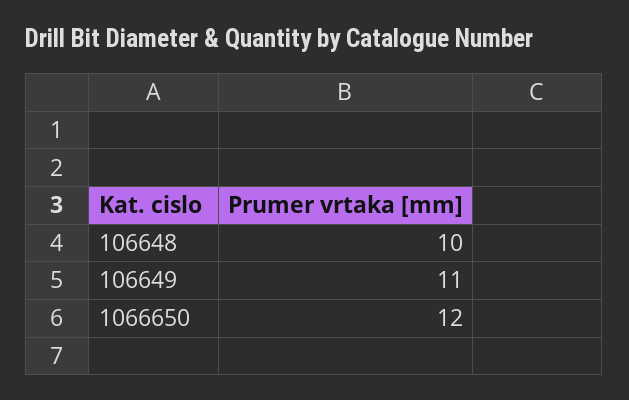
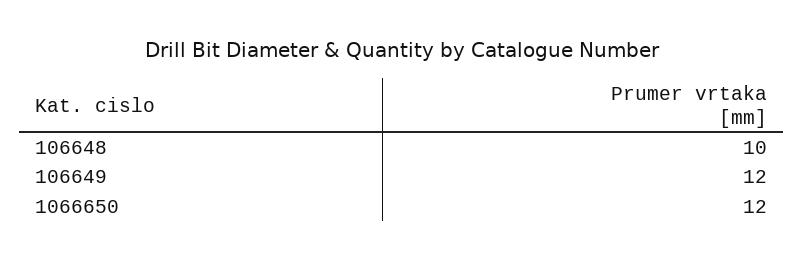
106649: 11 -> 12

